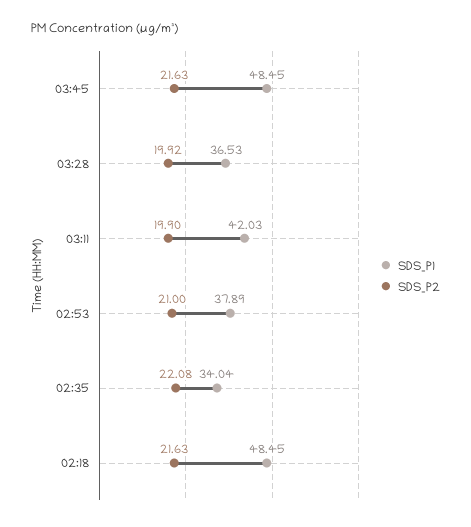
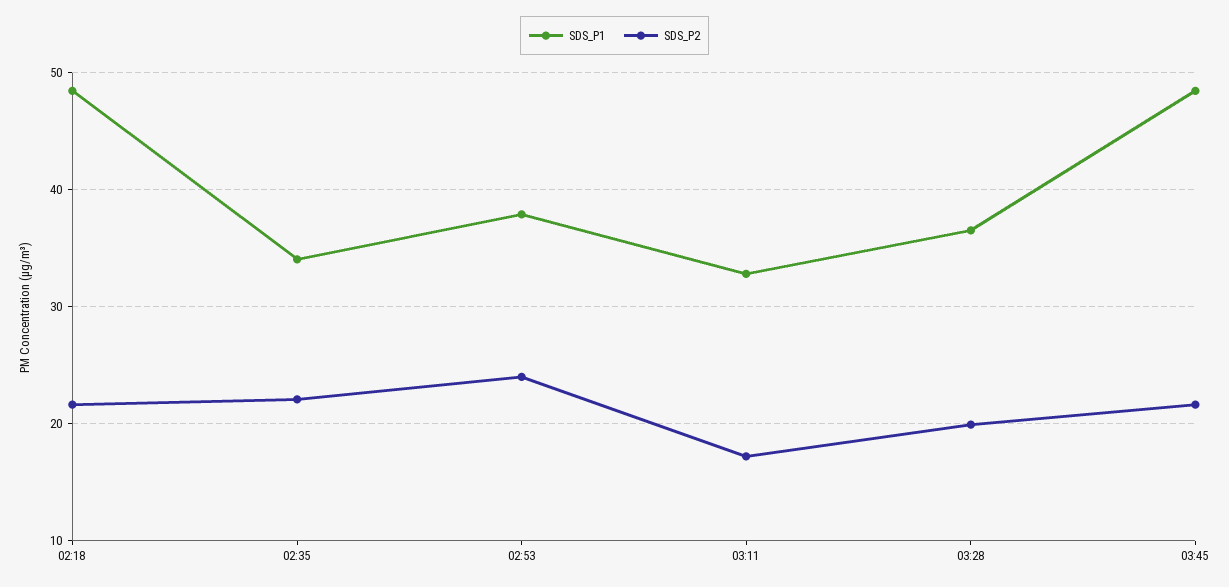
SDS_P1, 03:11: 42.03 -> 33
SDS_P2, 03:11: 19.9 -> 17
SDS_P2, 02:53: 21 -> 24

